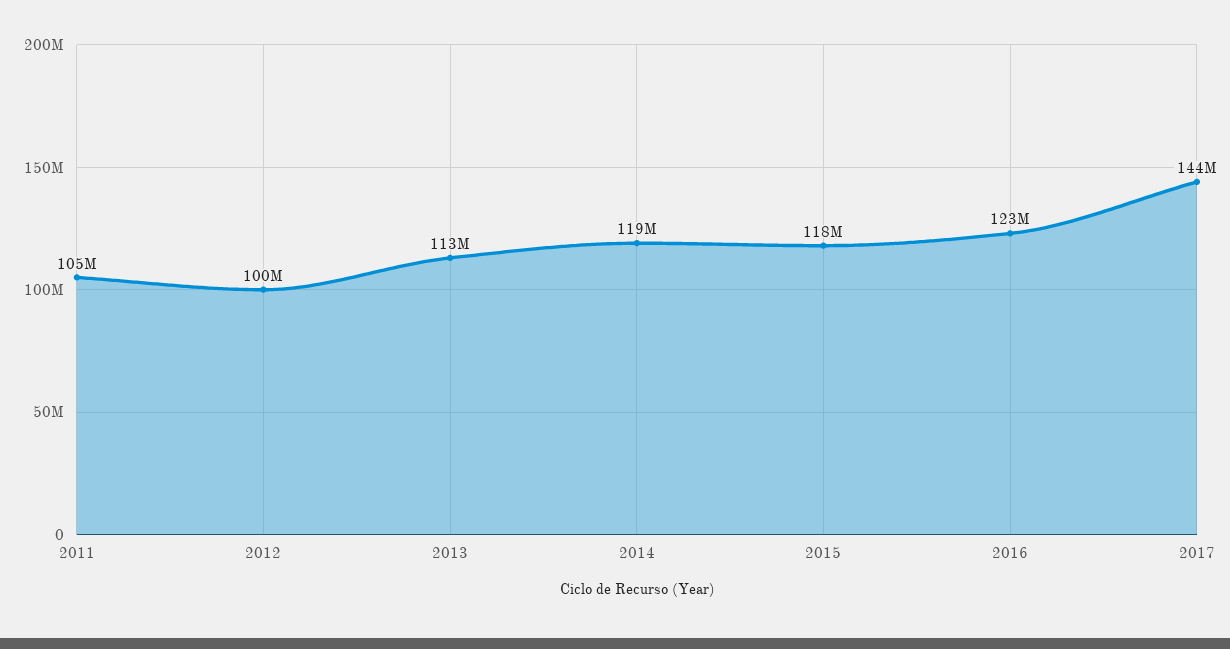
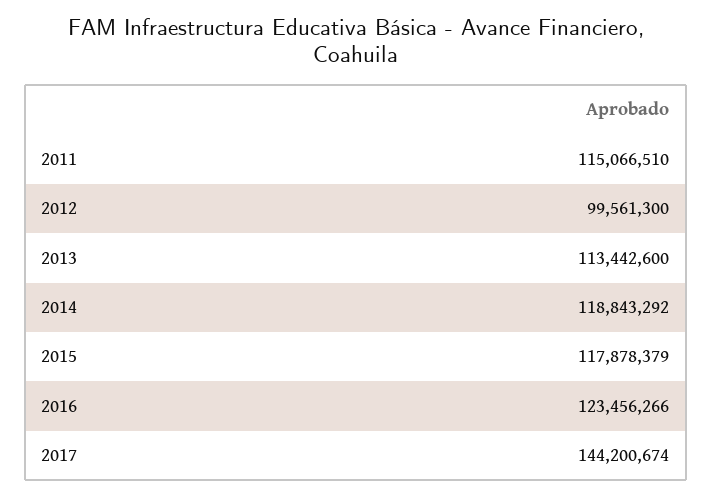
2011: 105000000 -> 115066510

